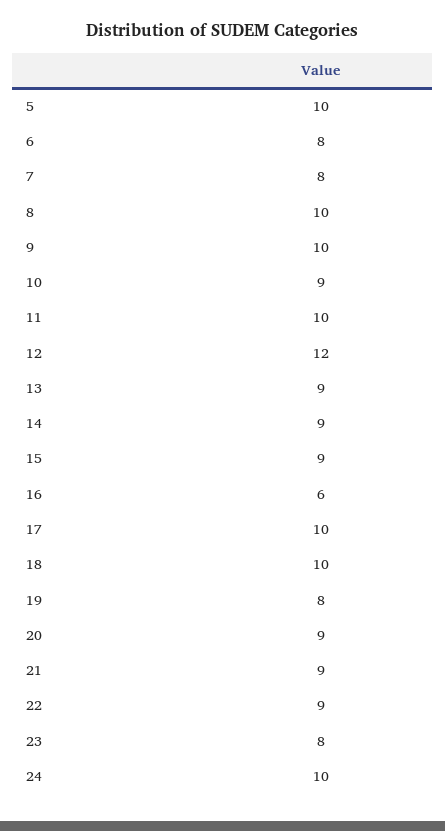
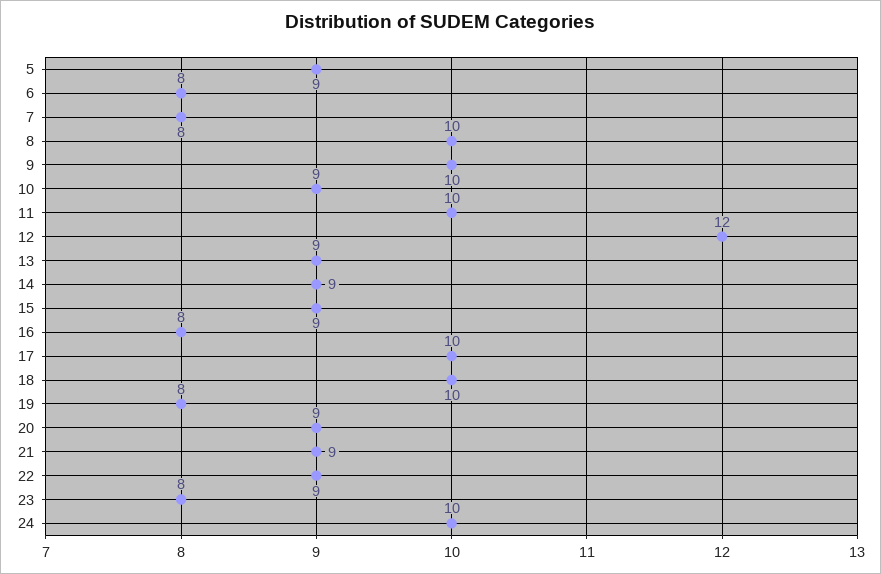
5: 10 -> 9
16: 6 -> 8

